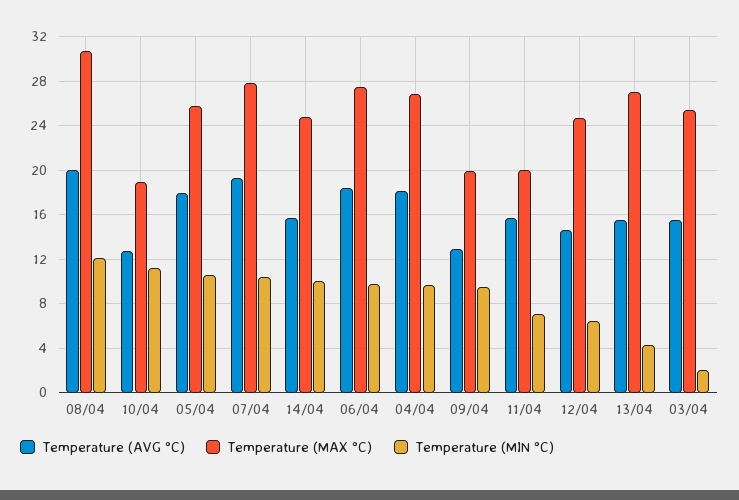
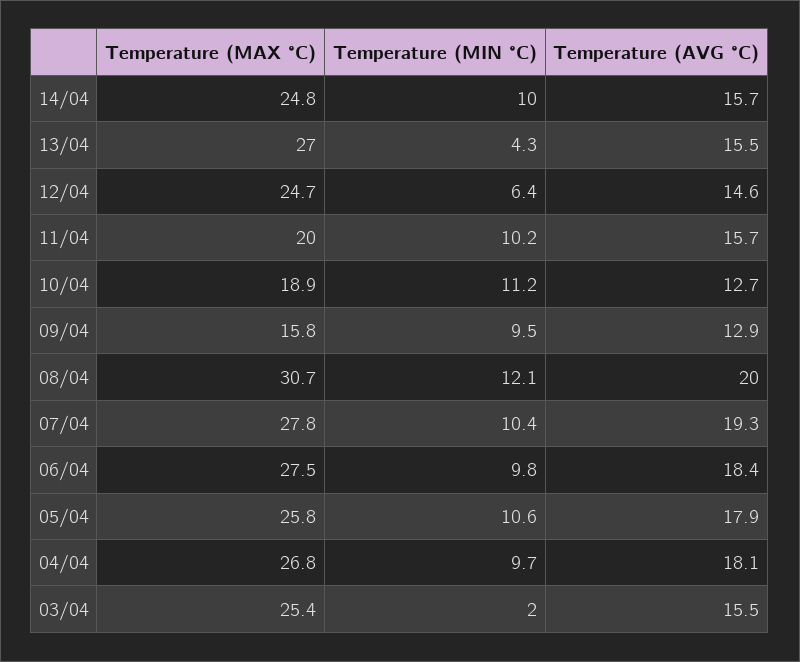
Temperature (MAX °C), 09/04: 20 -> 15.8
Temperature (MIN °C), 11/04: 7 -> 10.2

